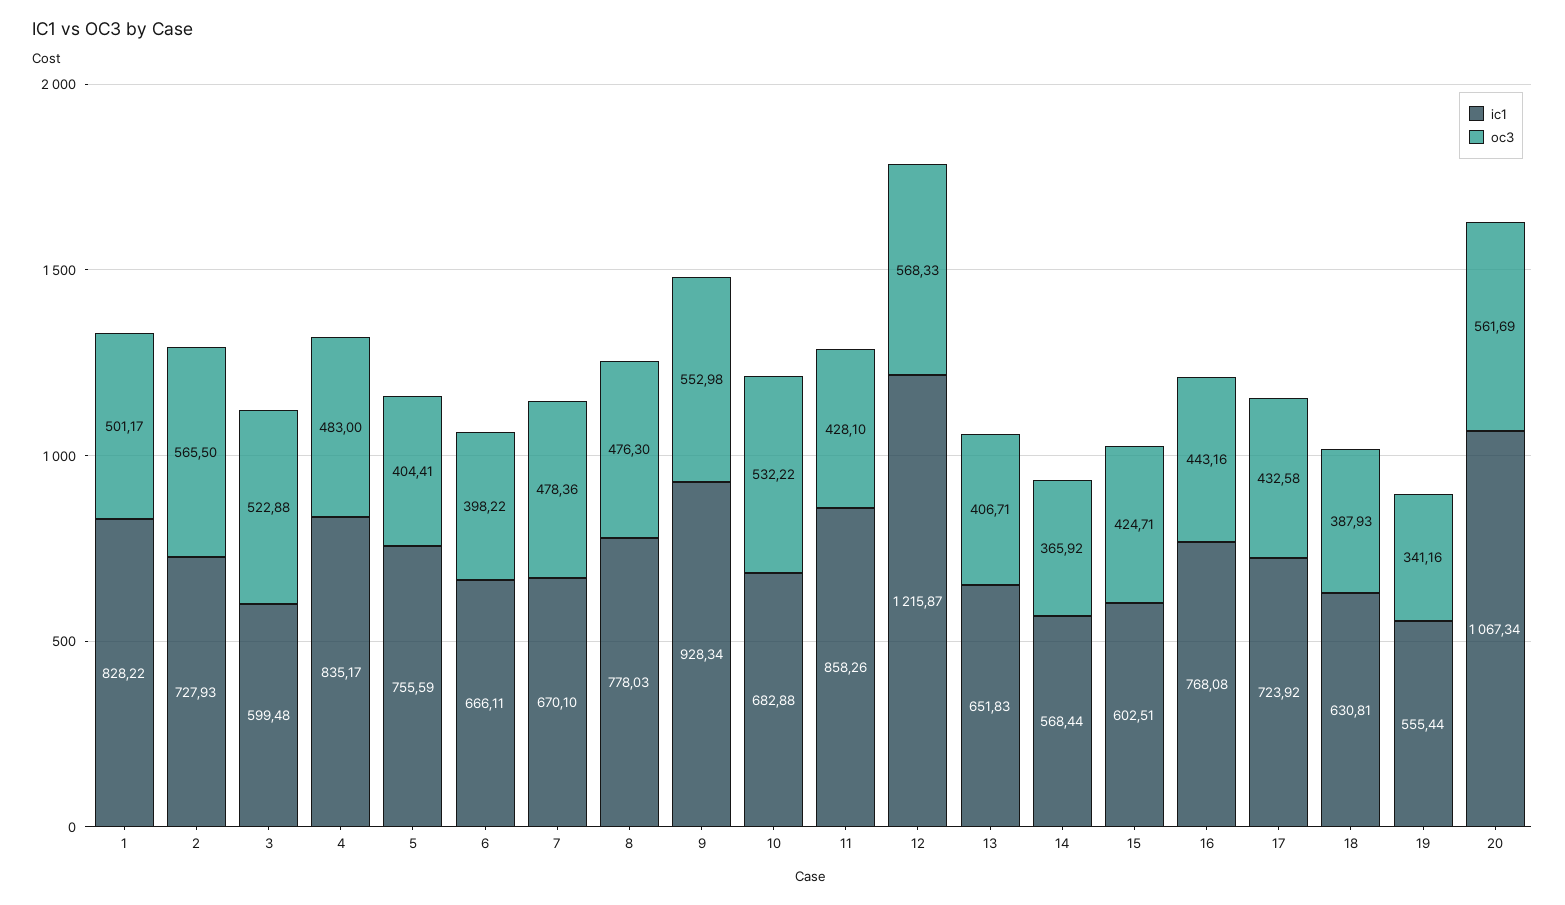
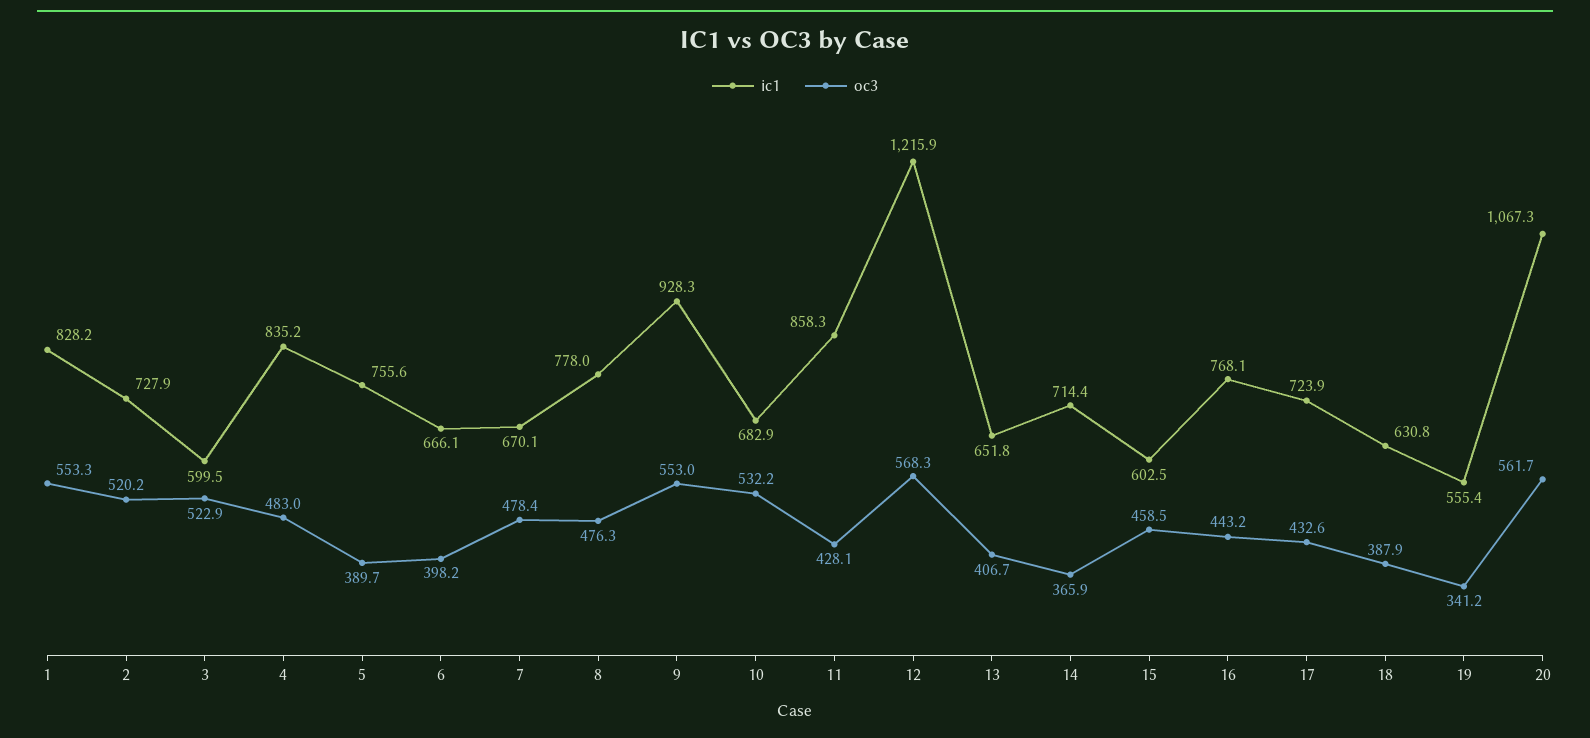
oc3, 1: 501.17 -> 553.3
oc3, 2: 565.5 -> 520.2
oc3, 5: 404.41 -> 389.7
ic1, 14: 568.44 -> 714.4
oc3, 15: 424.71 -> 458.5

